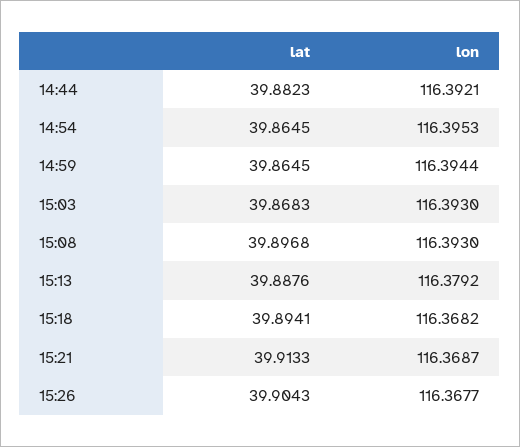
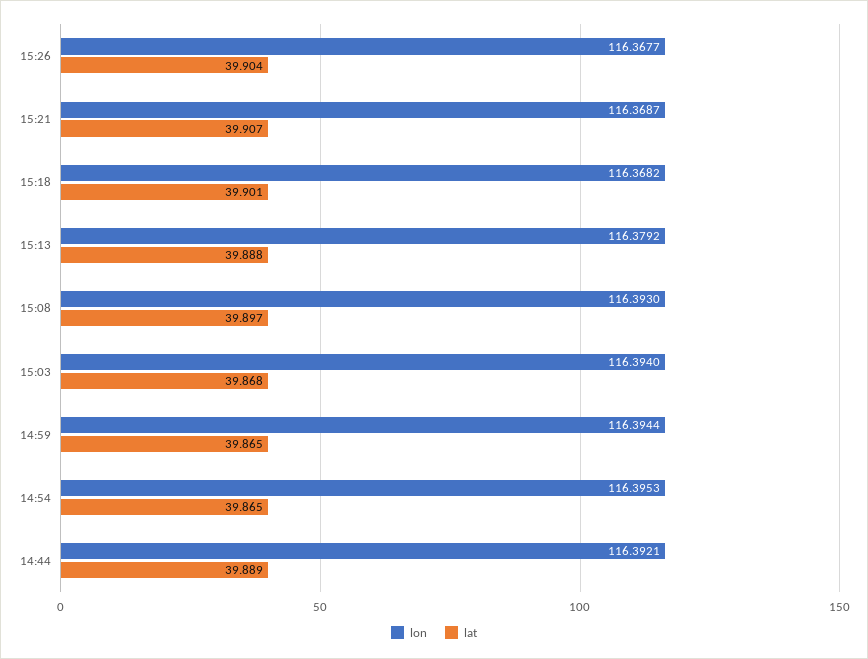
lat, 14:44: 39.8823 -> 39.889
lon, 15:03: 116.393 -> 116.394
lat, 15:18: 39.8941 -> 39.901
lat, 15:21: 39.9133 -> 39.907

